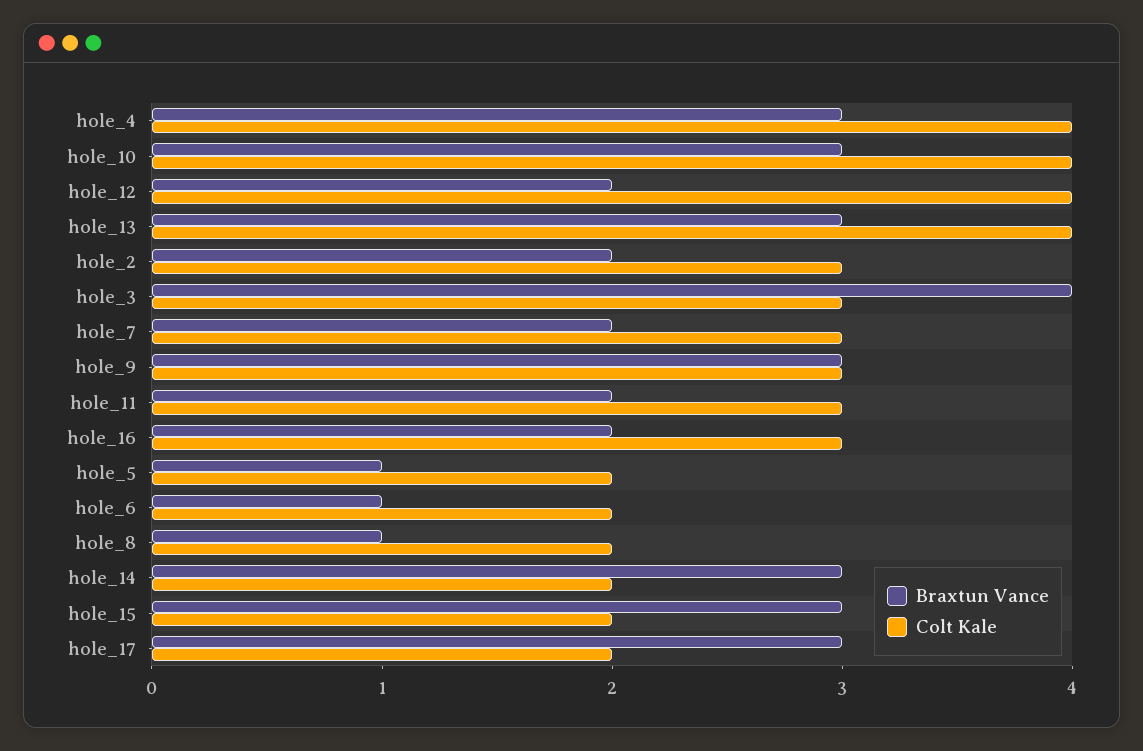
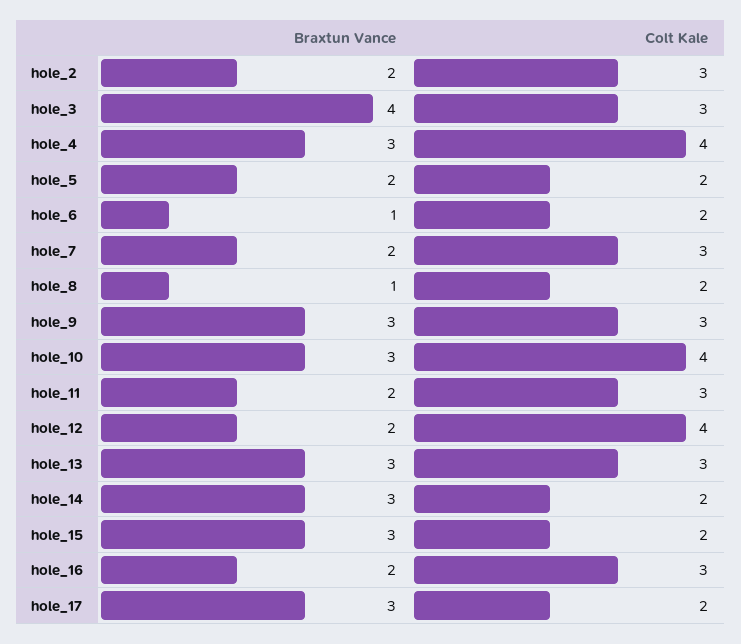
Colt Kale, hole_13: 4 -> 3
Braxtun Vance, hole_5: 1 -> 2

